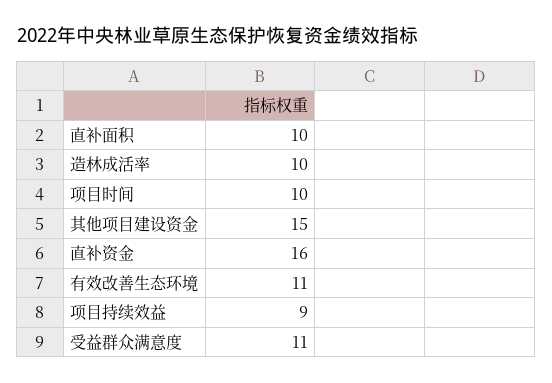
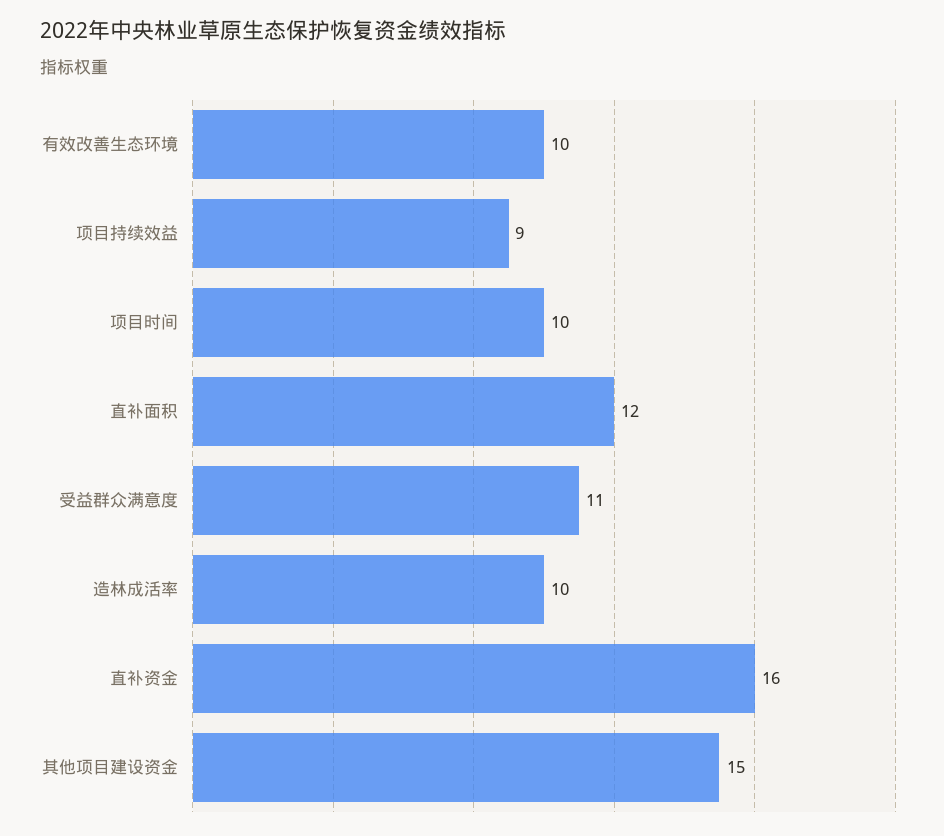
直补面积: 10 -> 12
有效改善生态环境: 11 -> 10

